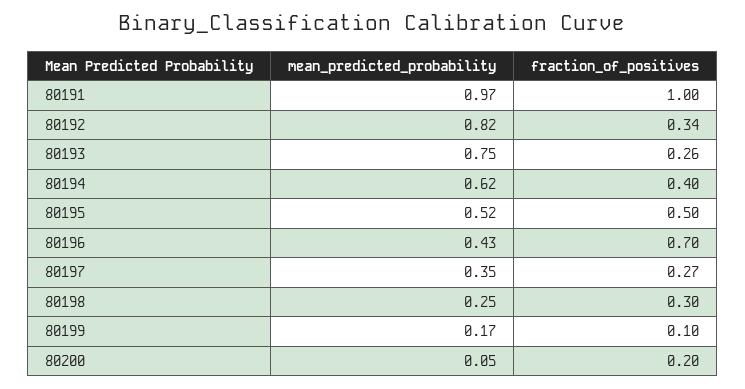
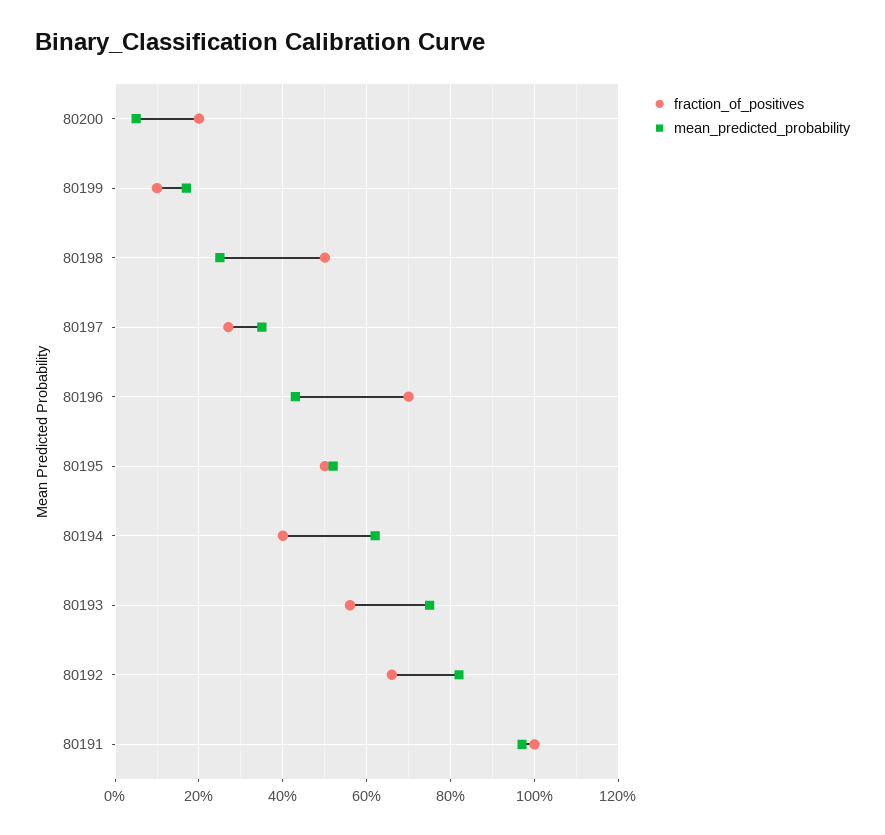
fraction_of_positives, 80192: 0.34 -> 0.65
fraction_of_positives, 80193: 0.26 -> 0.55
fraction_of_positives, 80198: 0.3 -> 0.5

